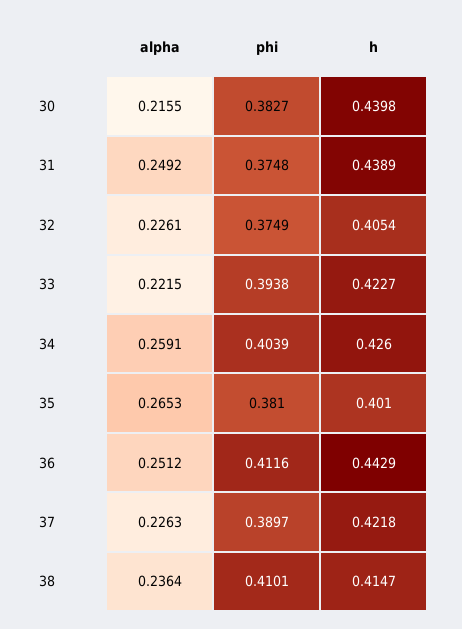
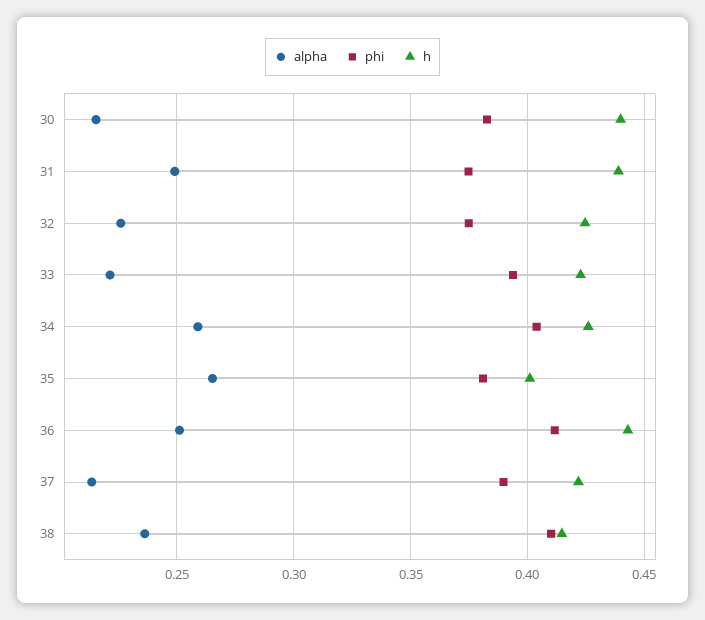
h, 32: 0.4054 -> 0.425
alpha, 37: 0.2263 -> 0.215

